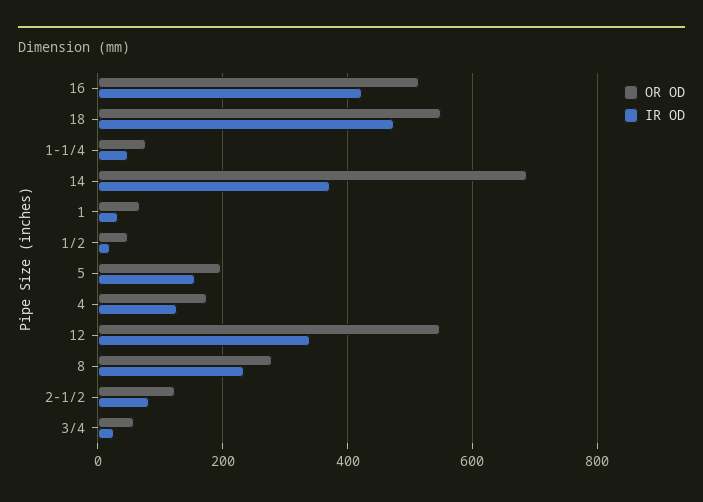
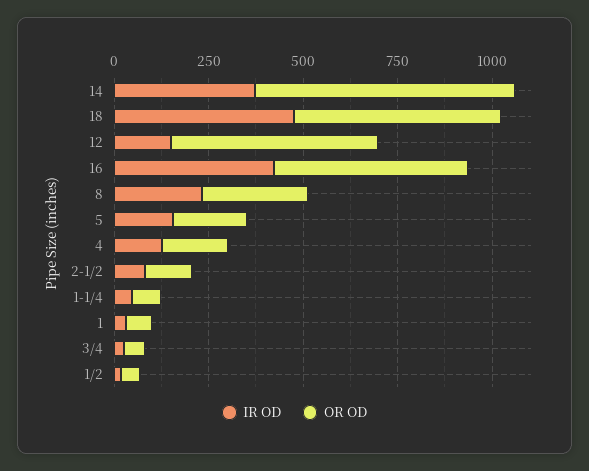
IR OD, 12: 340 -> 150

